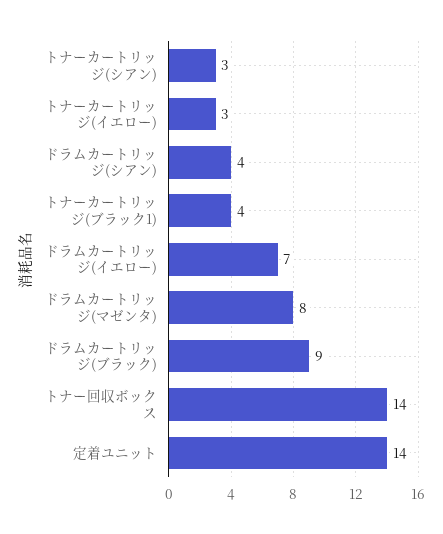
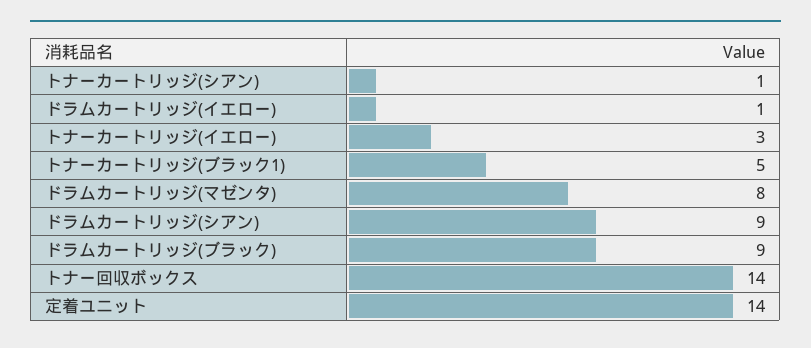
トナーカートリッジ(シアン): 3 -> 1
ドラムカートリッジ(シアン): 4 -> 9
トナーカートリッジ(ブラック1): 4 -> 5
ドラムカートリッジ(イエロー): 7 -> 1

